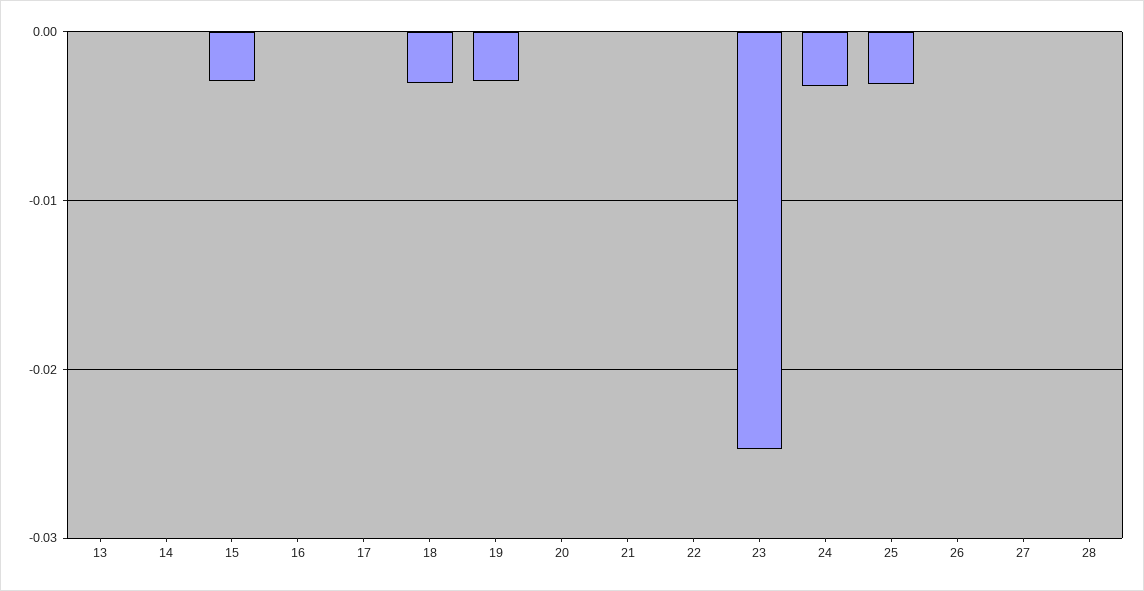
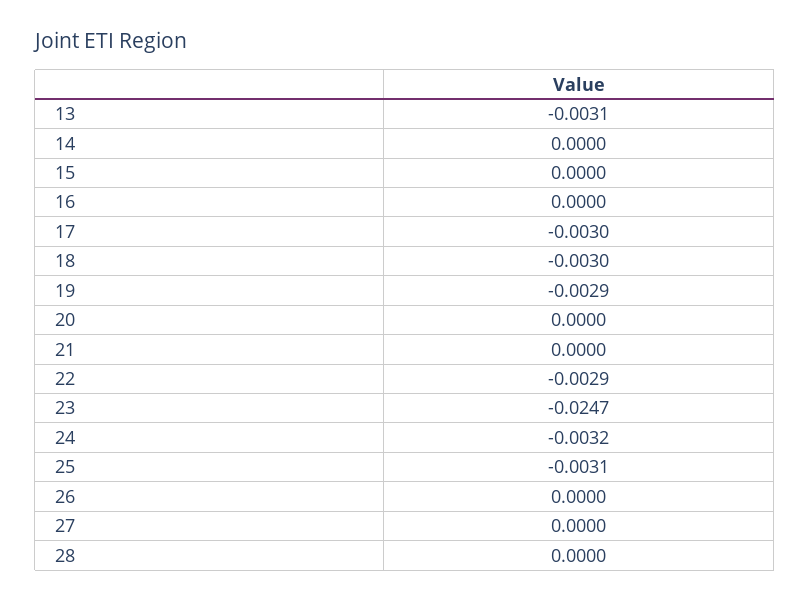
13: 0 -> -0.0031
15: -0.003 -> 0
17: 0 -> -0.003
22: 0 -> -0.0029

